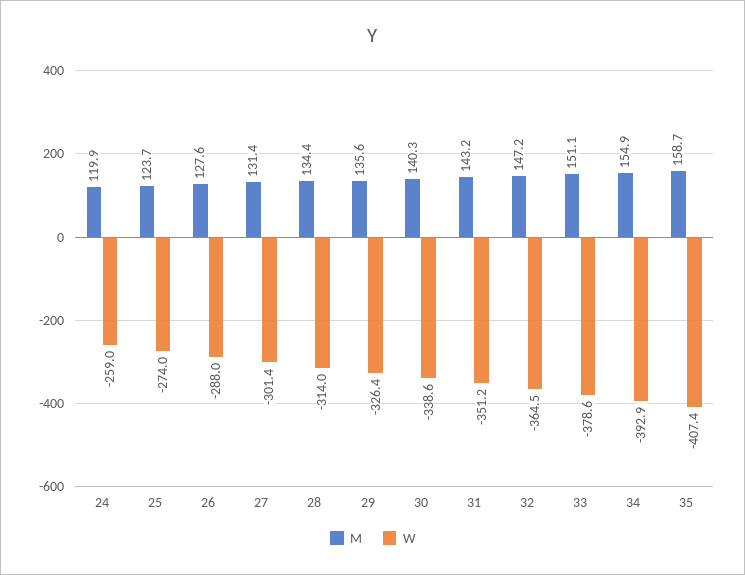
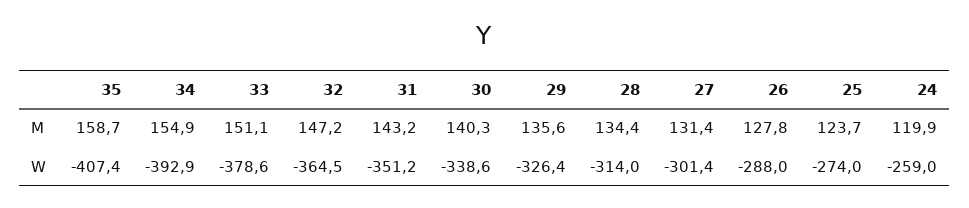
M, 26: 127.6 -> 127.8

